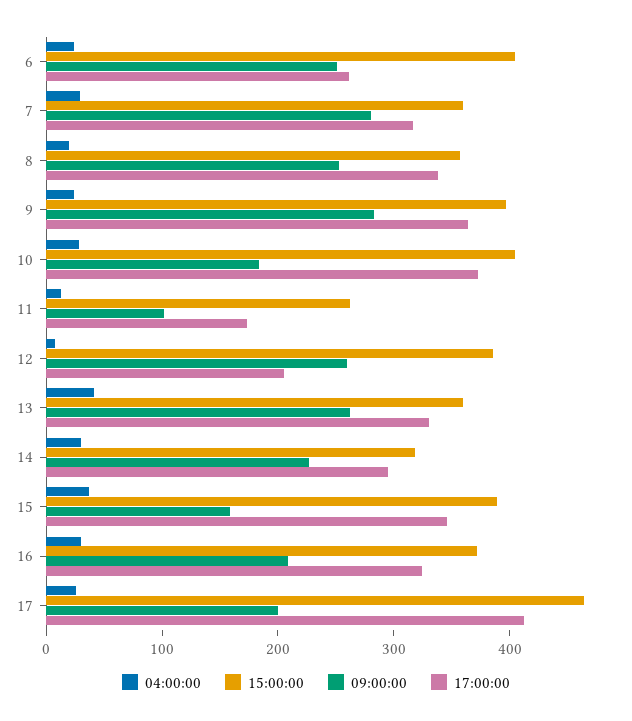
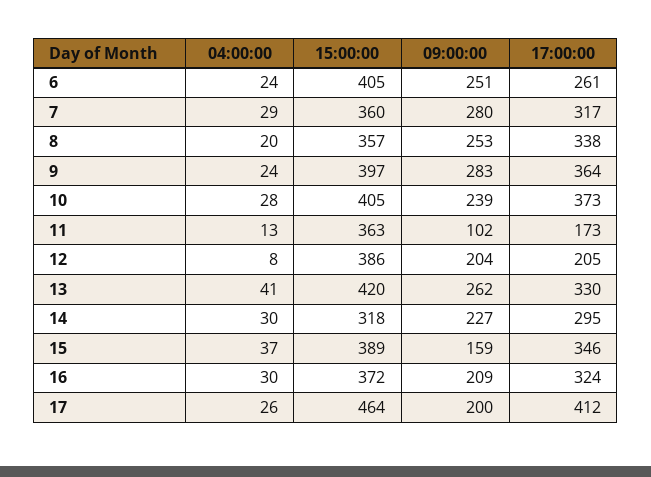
09:00:00, 10: 180 -> 239
15:00:00, 11: 260 -> 363
09:00:00, 12: 260 -> 204
15:00:00, 13: 360 -> 420

